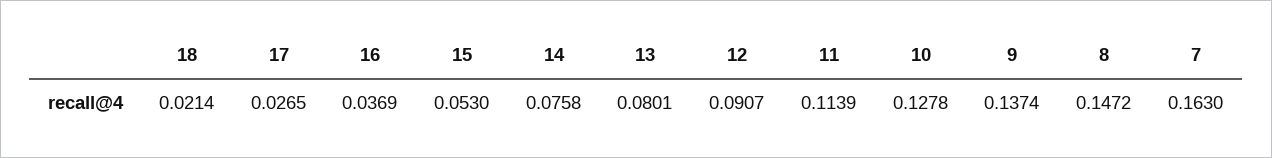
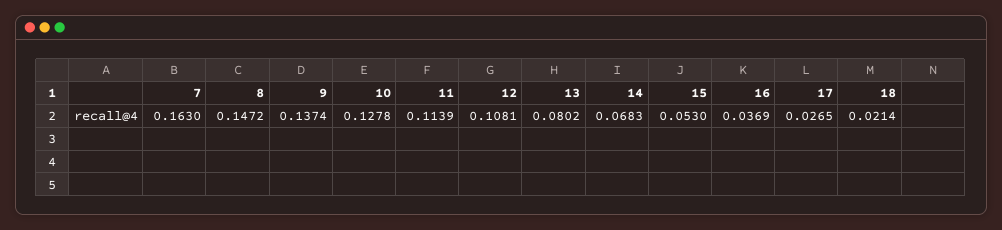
14: 0.0758 -> 0.0683
13: 0.0801 -> 0.0802
12: 0.0907 -> 0.1081

